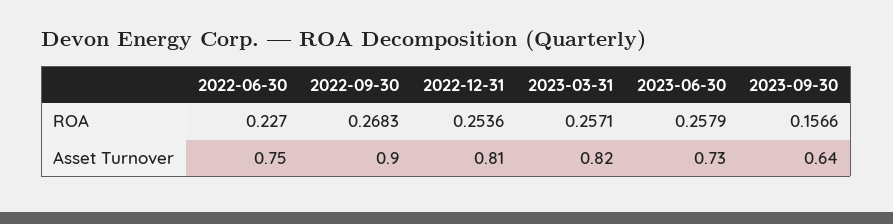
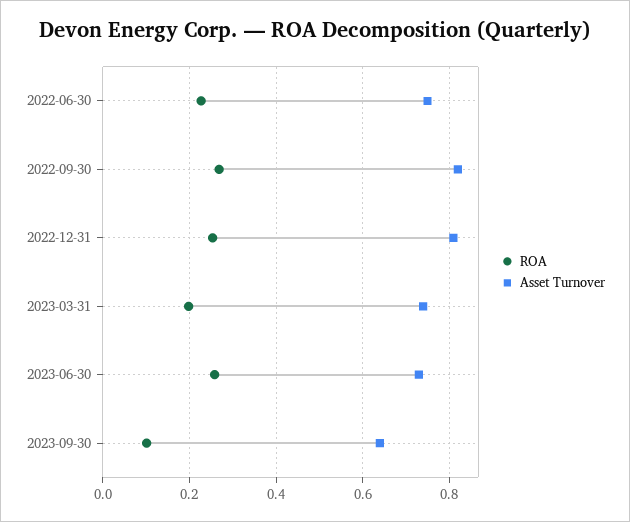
ROA, 2023-03-31: 0.2571 -> 0.2
ROA, 2023-09-30: 0.1566 -> 0.1
Asset Turnover, 2022-09-30: 0.9 -> 0.82
Asset Turnover, 2023-03-31: 0.82 -> 0.74

